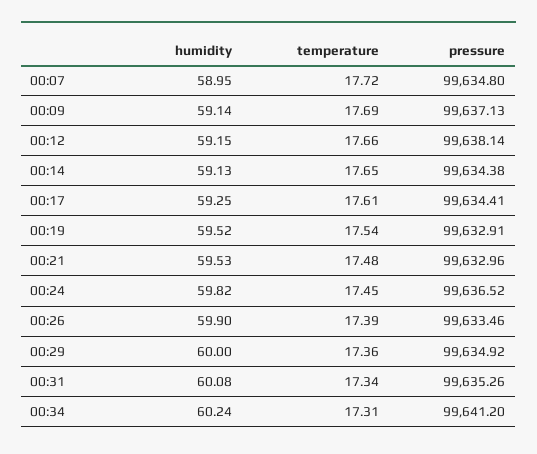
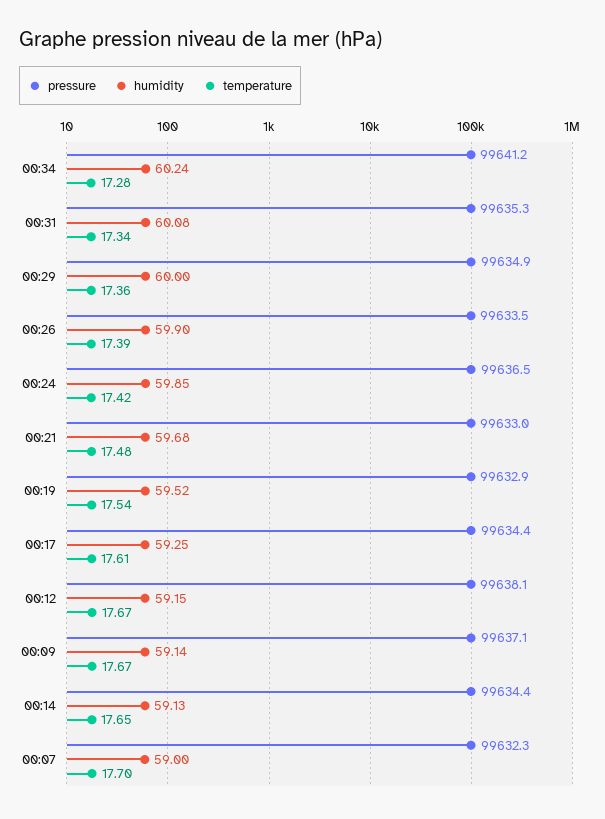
humidity, 00:07: 58.95 -> 59
temperature, 00:07: 17.72 -> 17.7
pressure, 00:07: 99634.8 -> 99632.3
temperature, 00:09: 17.69 -> 17.67
temperature, 00:12: 17.66 -> 17.67
humidity, 00:21: 59.53 -> 59.68
humidity, 00:24: 59.82 -> 59.85
temperature, 00:24: 17.45 -> 17.42
temperature, 00:34: 17.31 -> 17.28

